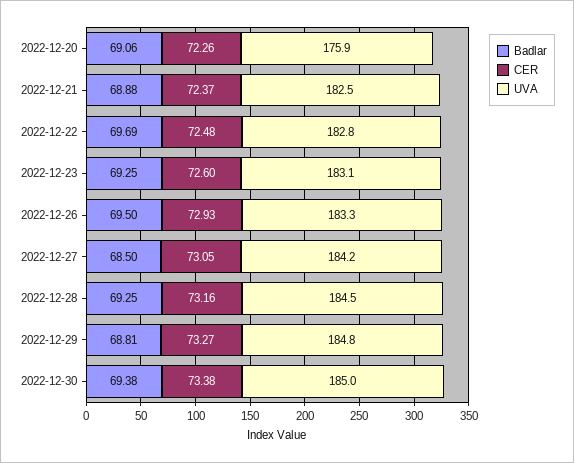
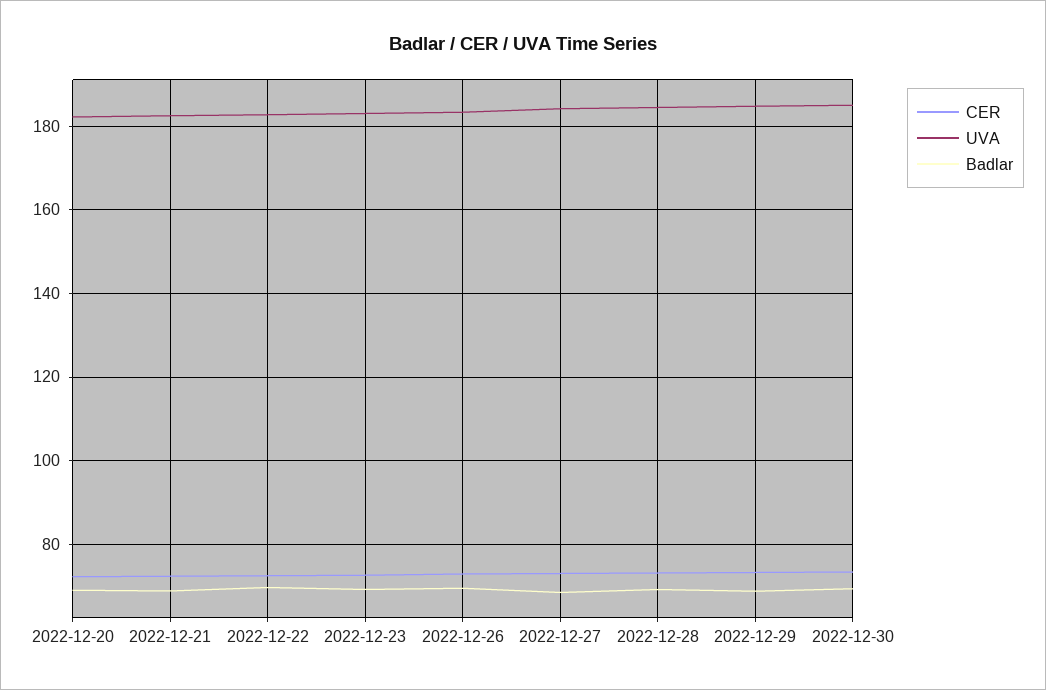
UVA, 2022-12-20: 175.9 -> 182

